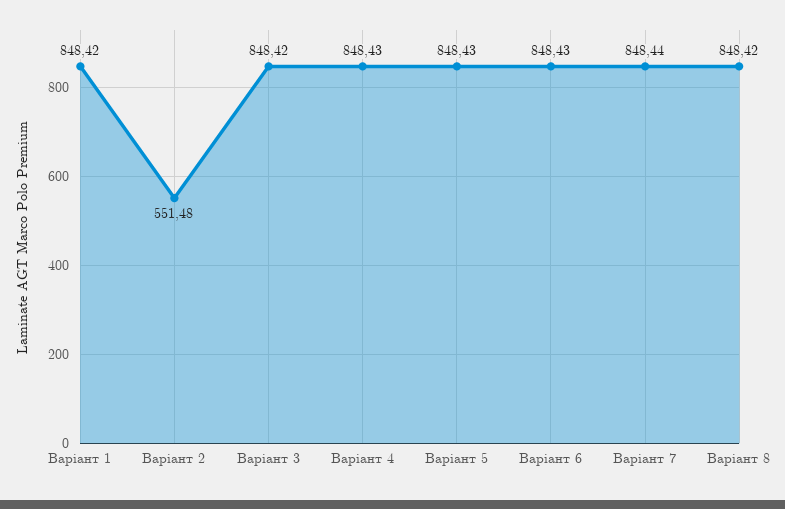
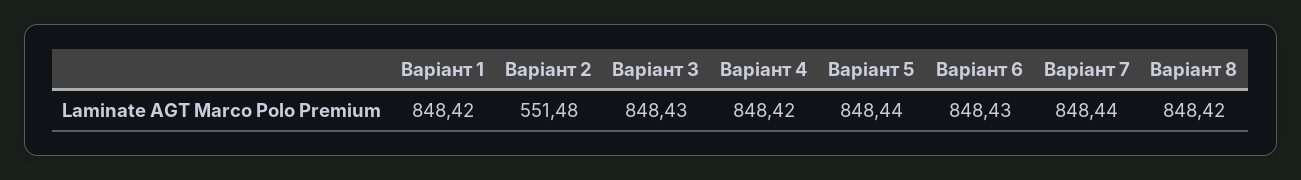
Варіант 3: 848.42 -> 848.43
Варіант 4: 848.43 -> 848.42
Варіант 5: 848.43 -> 848.44

